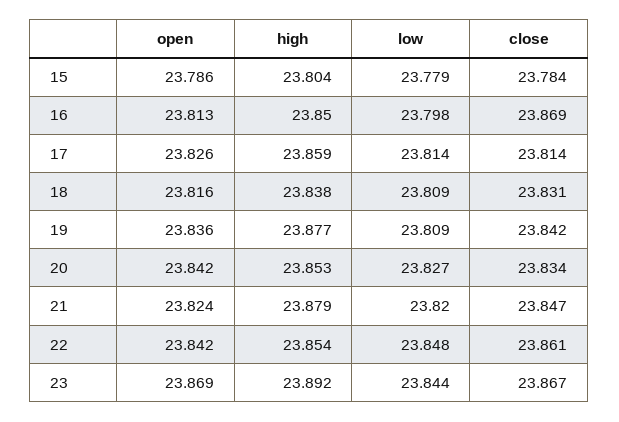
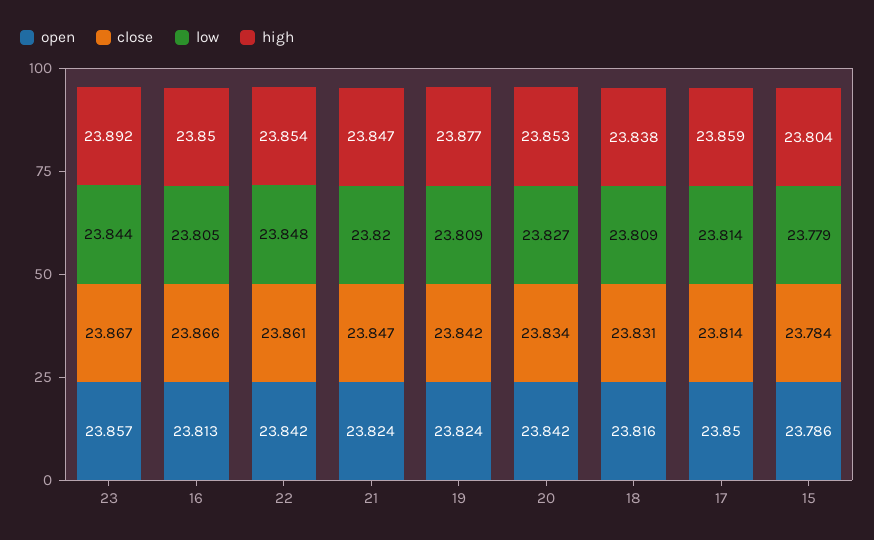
low, 16: 23.798 -> 23.805
close, 16: 23.869 -> 23.866
open, 17: 23.826 -> 23.85
open, 19: 23.836 -> 23.824
high, 21: 23.879 -> 23.847
open, 23: 23.869 -> 23.857

